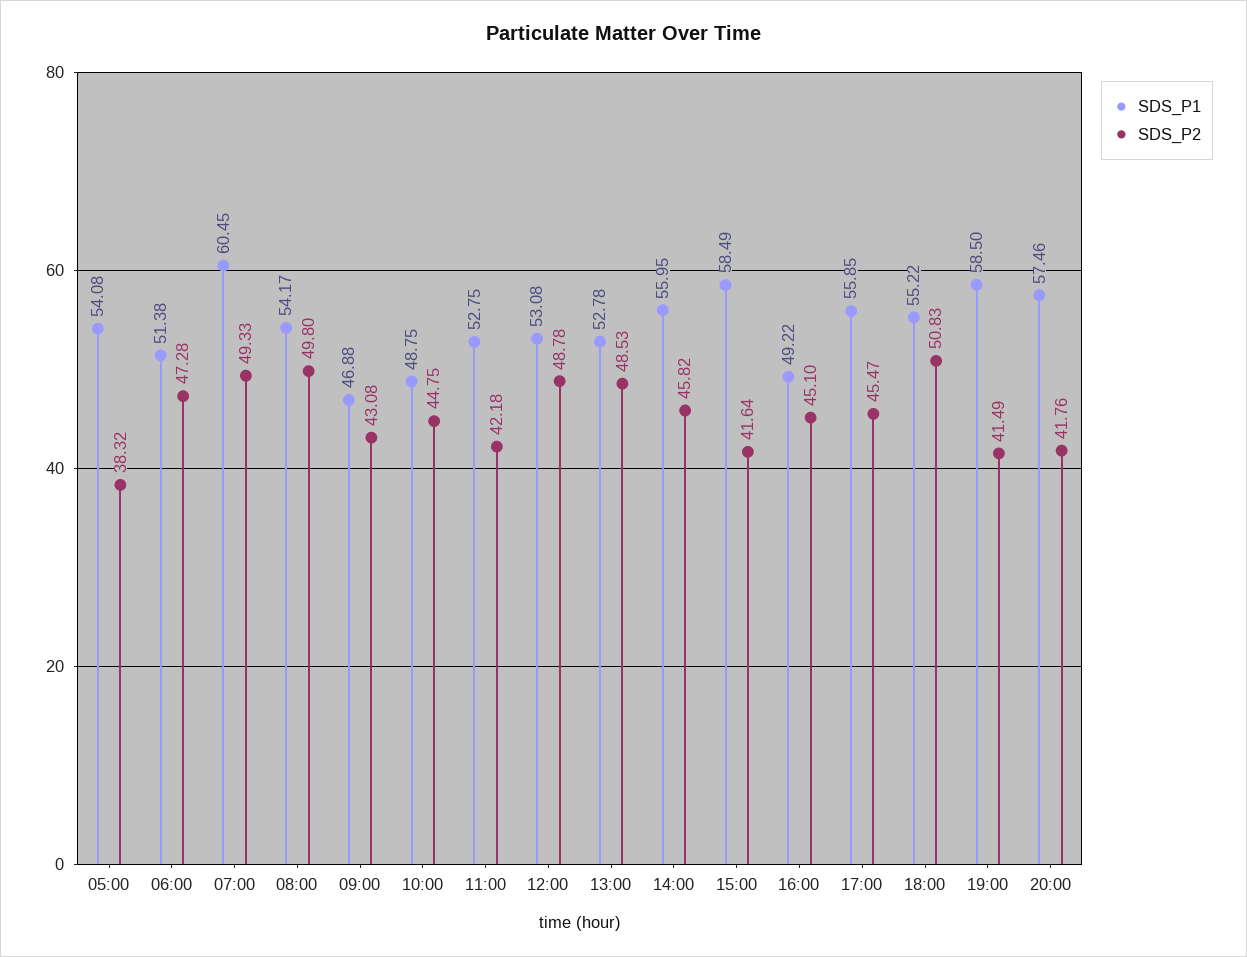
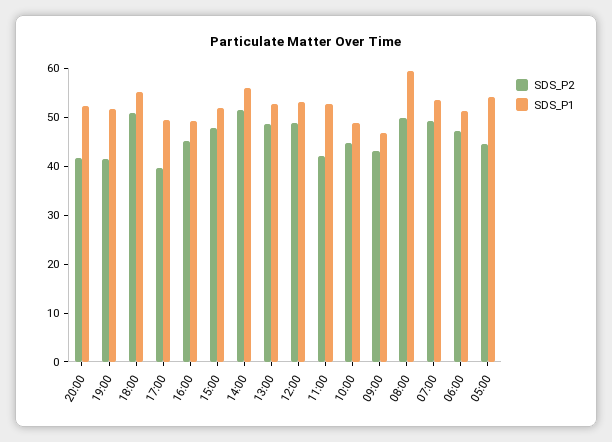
SDS_P2, 05:00: 38.32 -> 44
SDS_P1, 07:00: 60.45 -> 54
SDS_P1, 08:00: 54.17 -> 60
SDS_P2, 14:00: 45.82 -> 52
SDS_P1, 15:00: 58.49 -> 52
SDS_P2, 15:00: 41.64 -> 48
SDS_P1, 17:00: 55.85 -> 50
SDS_P2, 17:00: 45.47 -> 40
SDS_P1, 19:00: 58.5 -> 52
SDS_P1, 20:00: 57.46 -> 52

